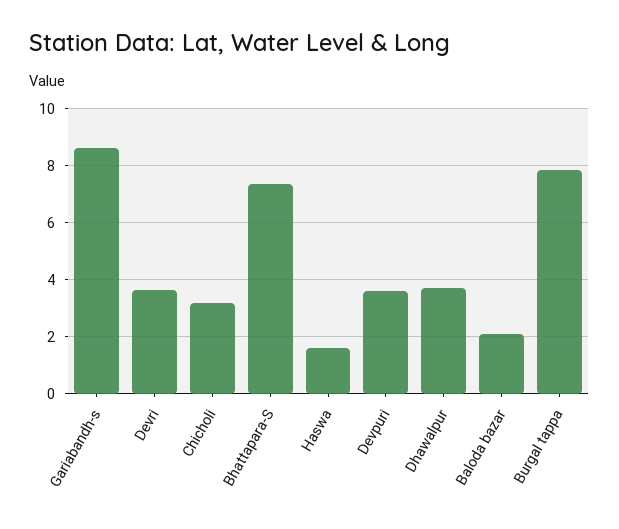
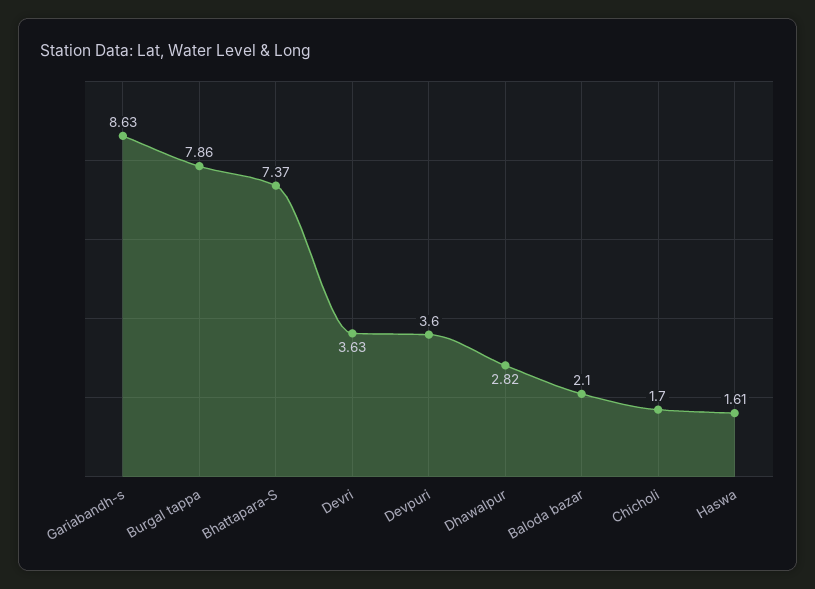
Chicholi: 3.25 -> 1.7
Dhawalpur: 3.75 -> 2.82

